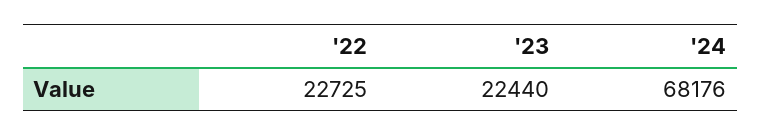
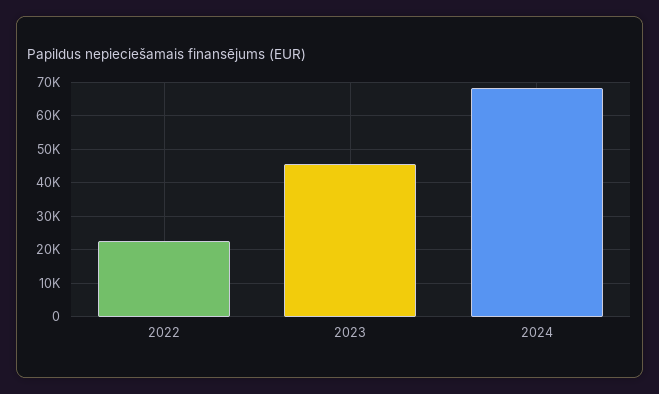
'23: 22440 -> 46000

